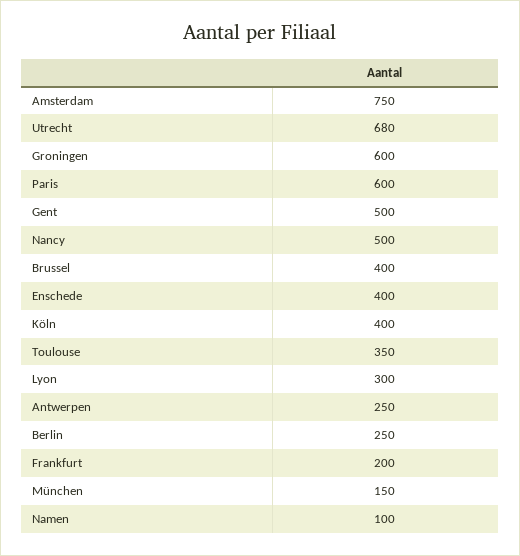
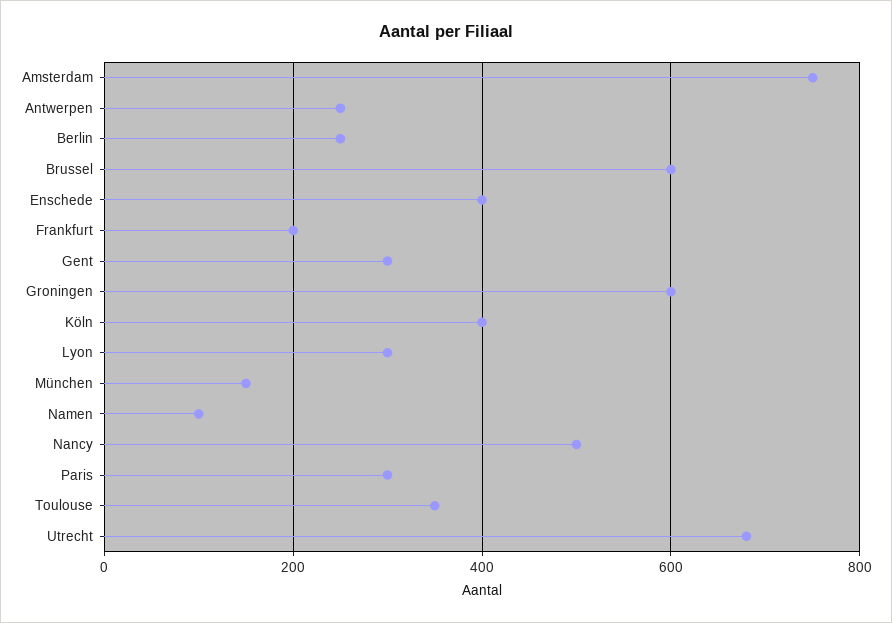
Paris: 600 -> 300
Gent: 500 -> 300
Brussel: 400 -> 600

